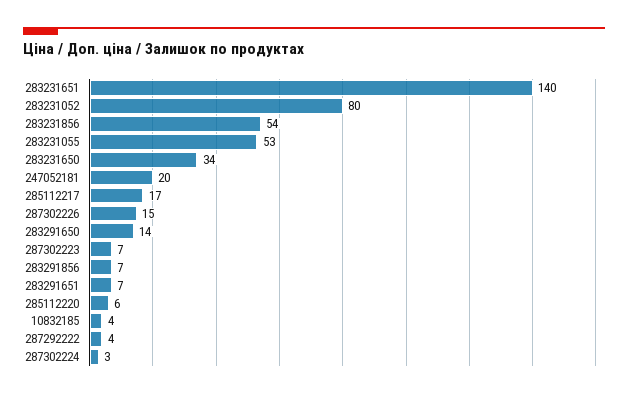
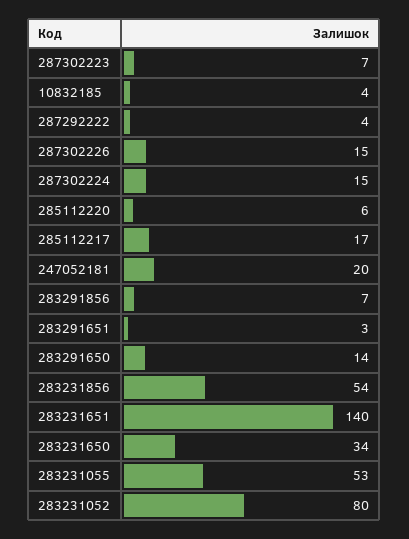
283291651: 7 -> 3
287302224: 3 -> 15

